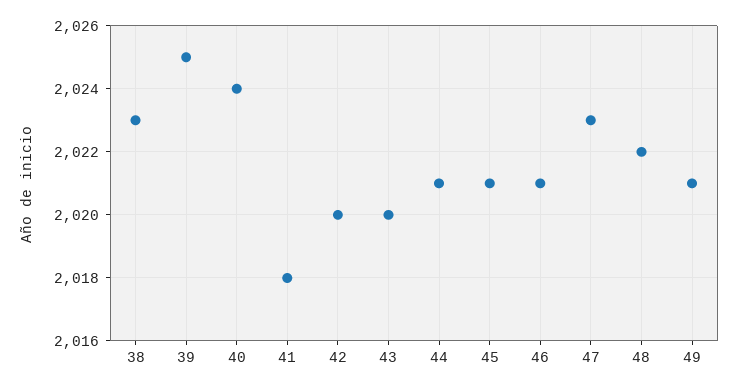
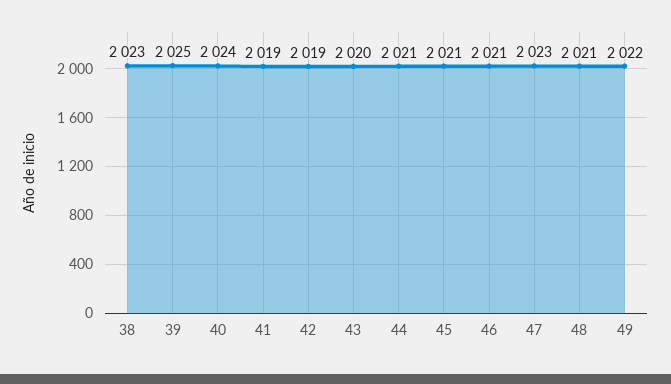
41: 2018 -> 2019
42: 2020 -> 2019
48: 2022 -> 2021
49: 2021 -> 2022

